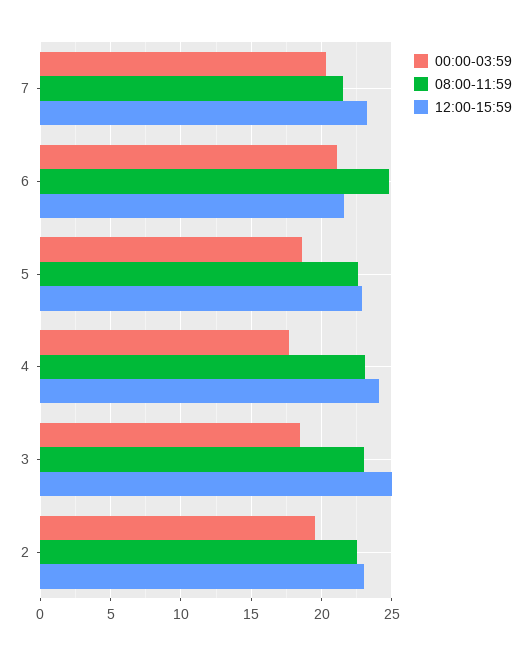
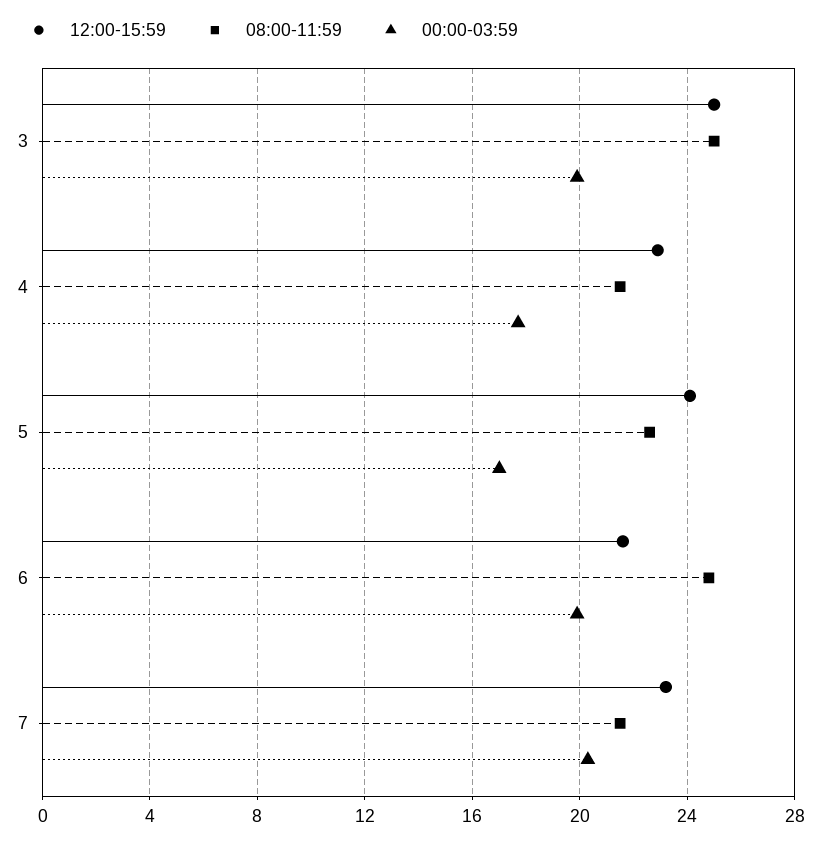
00:00-03:59, 6: 21 -> 20
00:00-03:59, 5: 18.5 -> 17
12:00-15:59, 5: 23 -> 24
08:00-11:59, 4: 23 -> 21.5
12:00-15:59, 4: 24 -> 23
00:00-03:59, 3: 18.5 -> 20
08:00-11:59, 3: 23 -> 25
00:00-03:59, 2: 19.5 -> none
08:00-11:59, 2: 22.5 -> none
12:00-15:59, 2: 23 -> none

